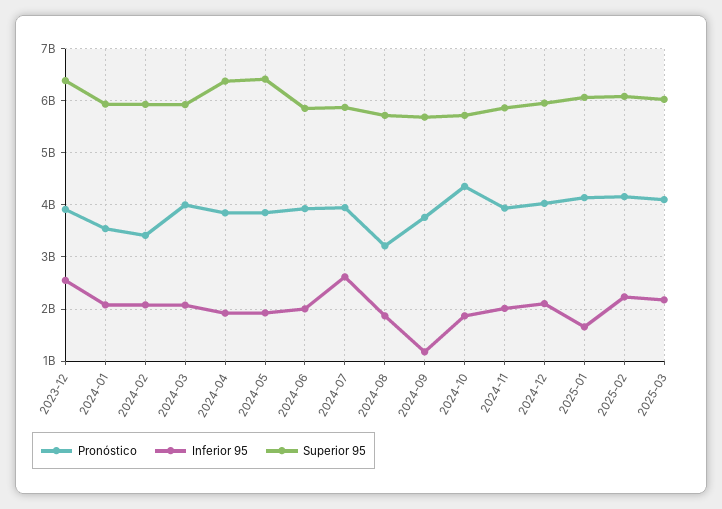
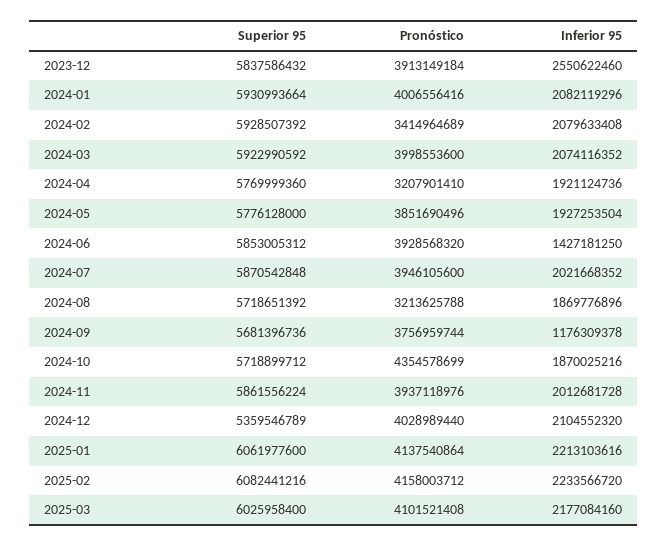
Superior 95, 2023-12: 6400000000 -> 5837586432
Pronóstico, 2024-01: 3600000000 -> 4006556416
Pronóstico, 2024-04: 3800000000 -> 3207901410
Superior 95, 2024-04: 6400000000 -> 5769999360
Superior 95, 2024-05: 6400000000 -> 5776128000
Inferior 95, 2024-06: 2000000000 -> 1427181250
Inferior 95, 2024-07: 2600000000 -> 2021668352
Superior 95, 2024-12: 6000000000 -> 5359546789
Inferior 95, 2025-01: 1600000000 -> 2213103616

